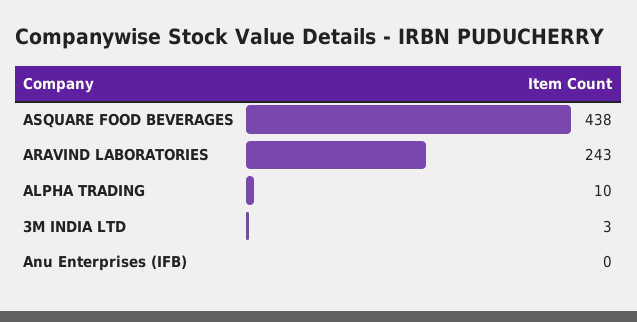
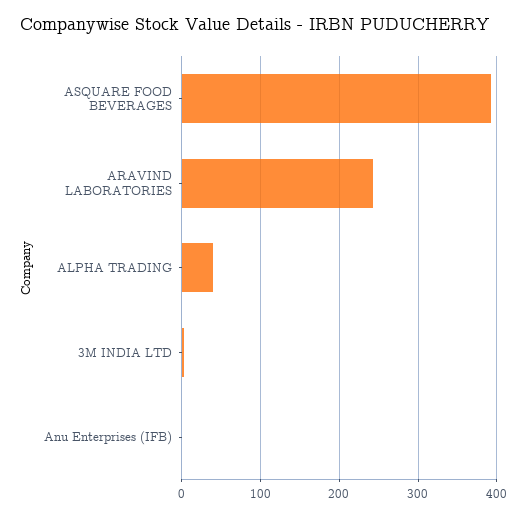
ASQUARE FOOD BEVERAGES: 438 -> 390
ALPHA TRADING: 10 -> 40

